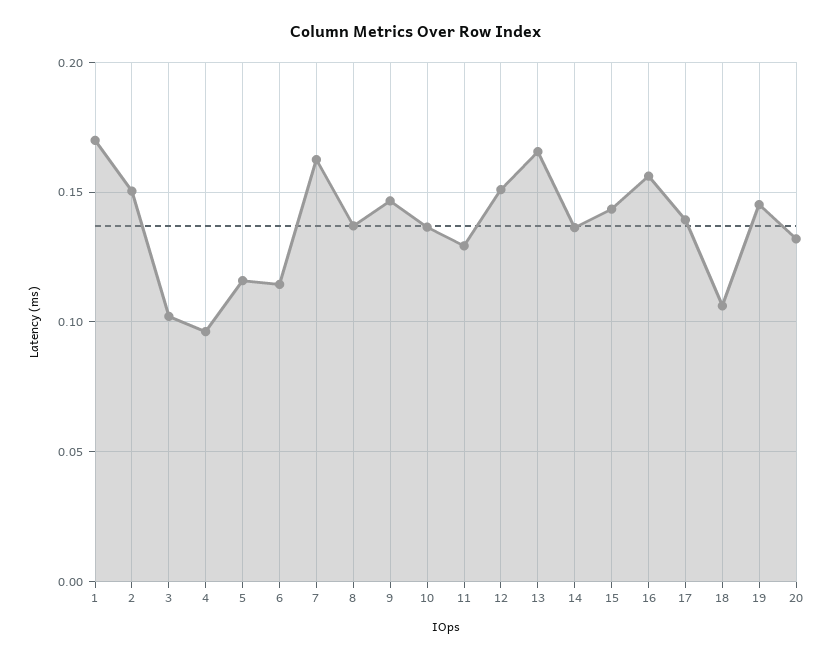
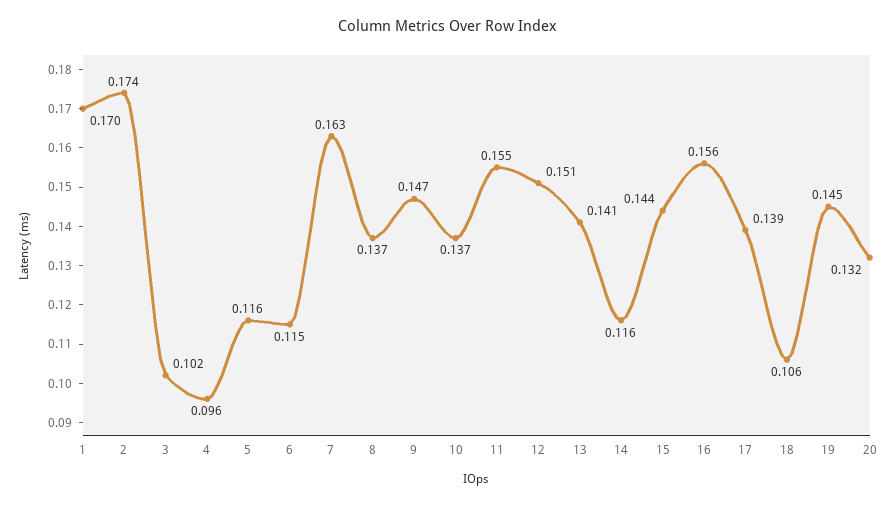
2: 0.15 -> 0.174
11: 0.13 -> 0.155
13: 0.165 -> 0.141
14: 0.135 -> 0.116

